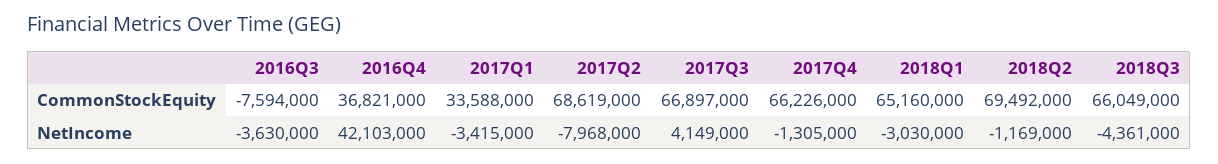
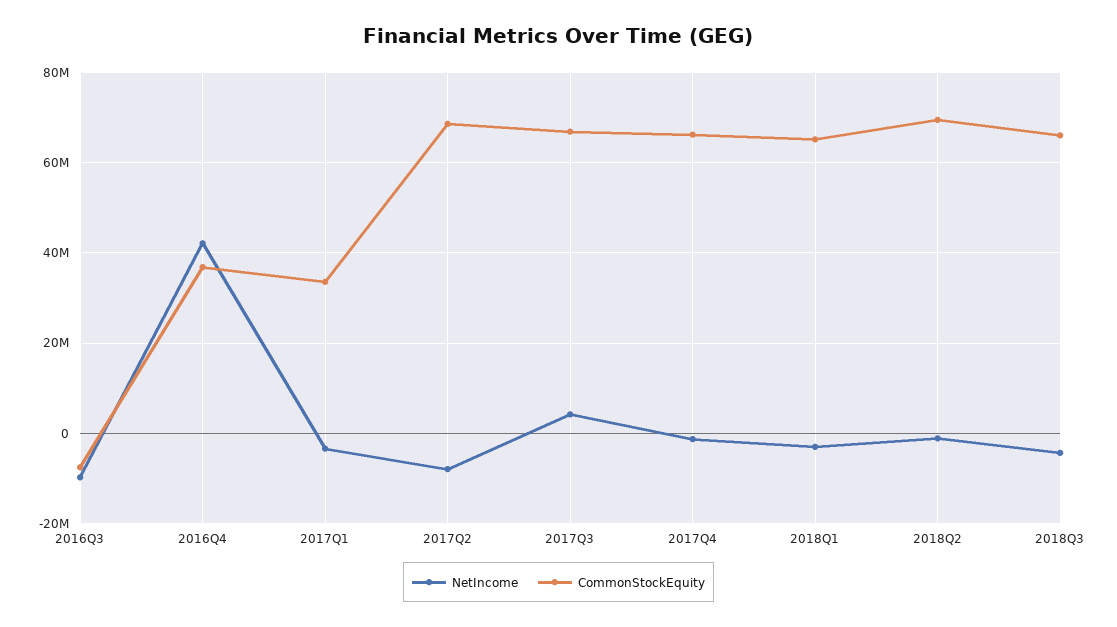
NetIncome, 2016Q3: -3630000 -> -10000000

